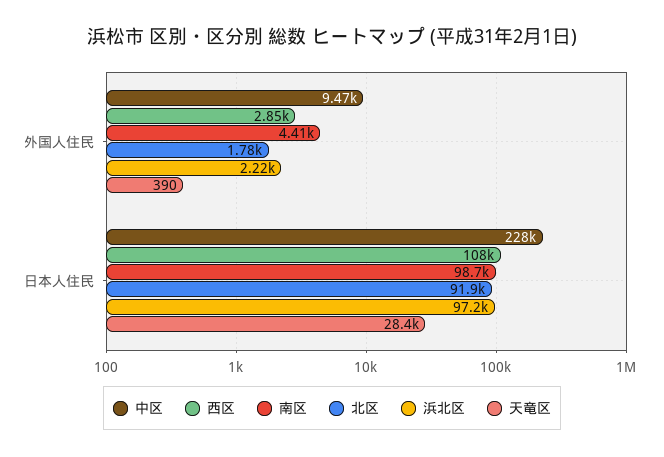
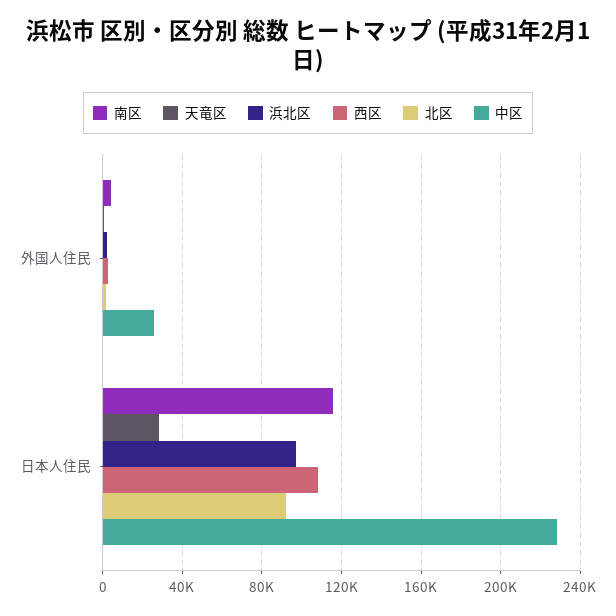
中区, 外国人住民: 9470 -> 25000
南区, 日本人住民: 98700 -> 115000

